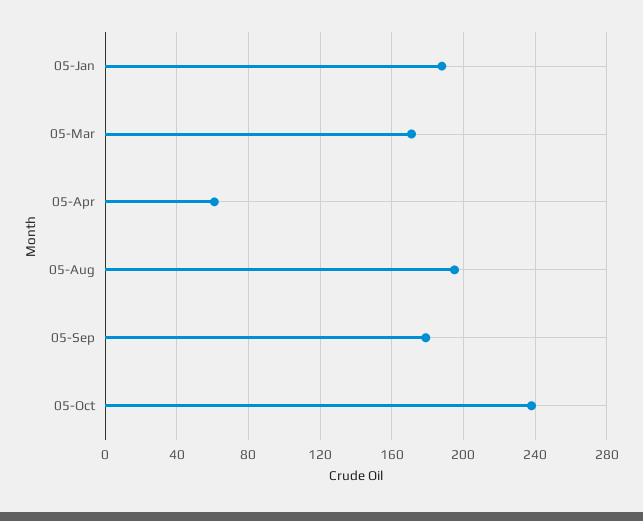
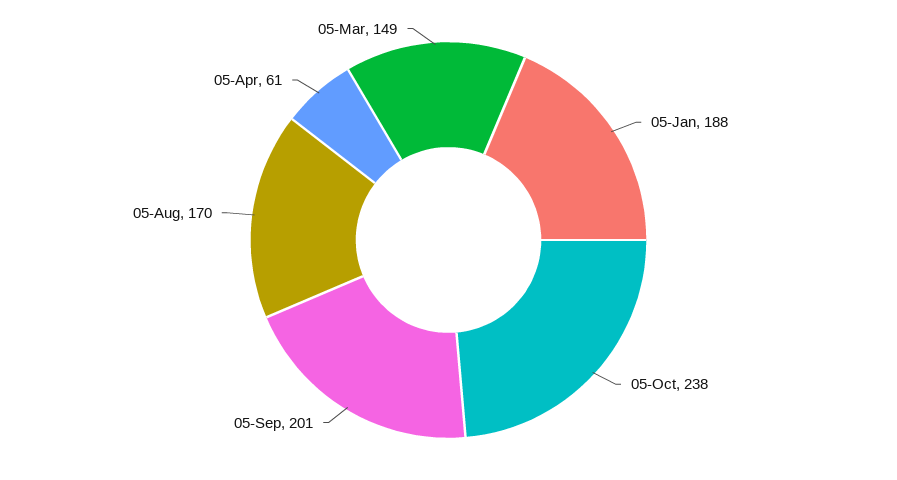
05-Mar: 170 -> 149
05-Aug: 195 -> 170
05-Sep: 180 -> 201

